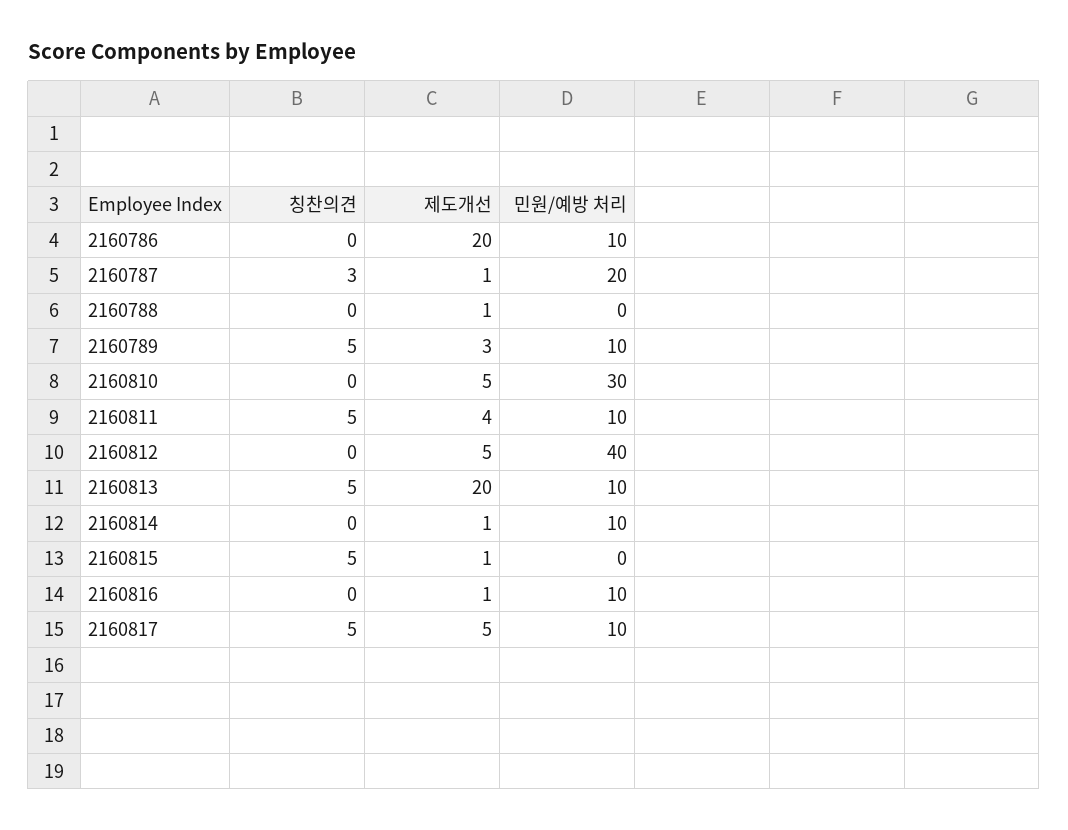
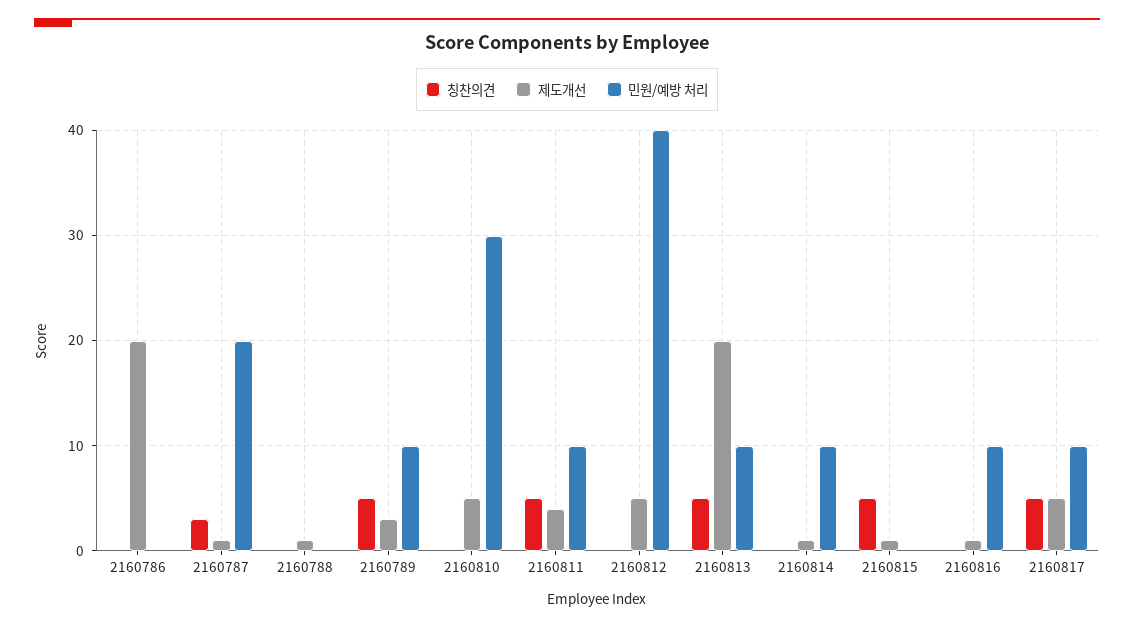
민원/예방 처리, 2160786: 10 -> 0

